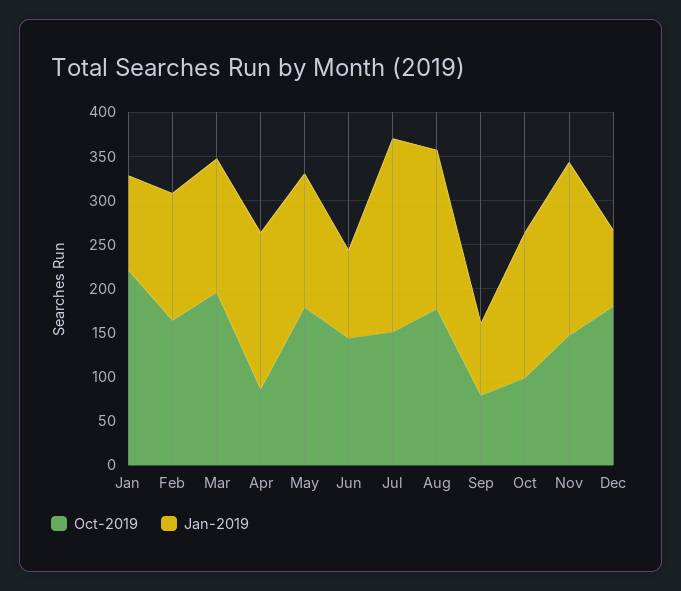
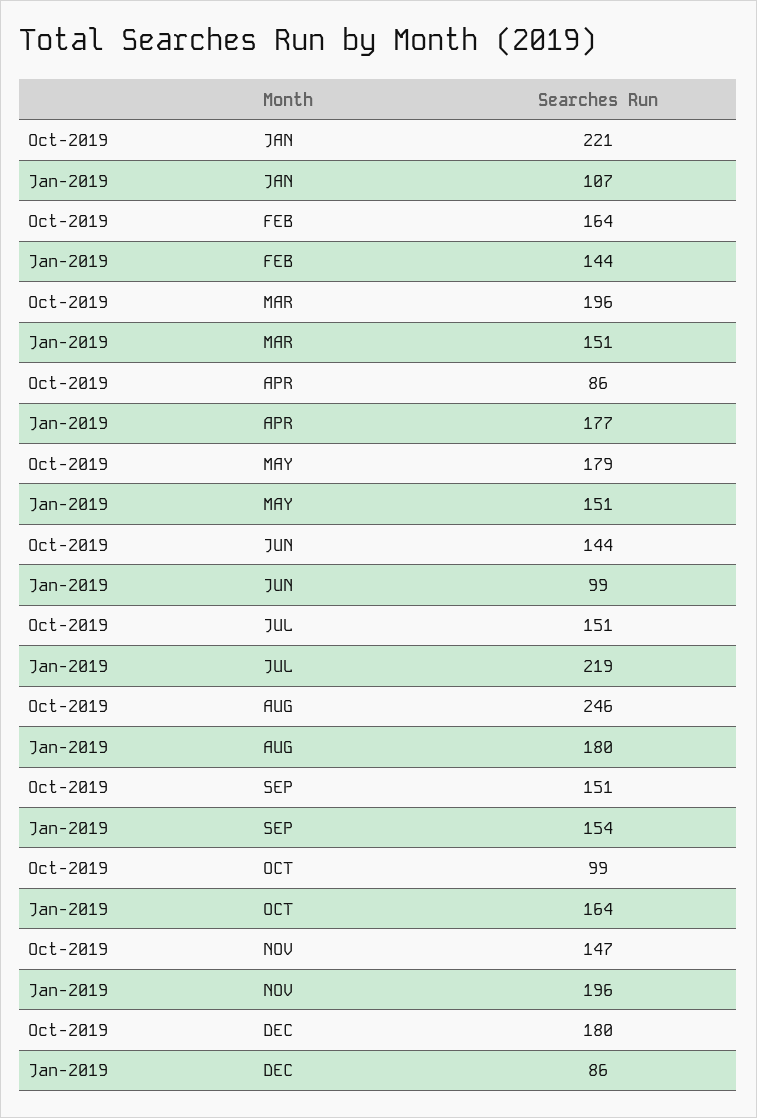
Oct-2019, Aug: 180 -> 246
Oct-2019, Sep: 80 -> 151
Jan-2019, Sep: 80 -> 154

